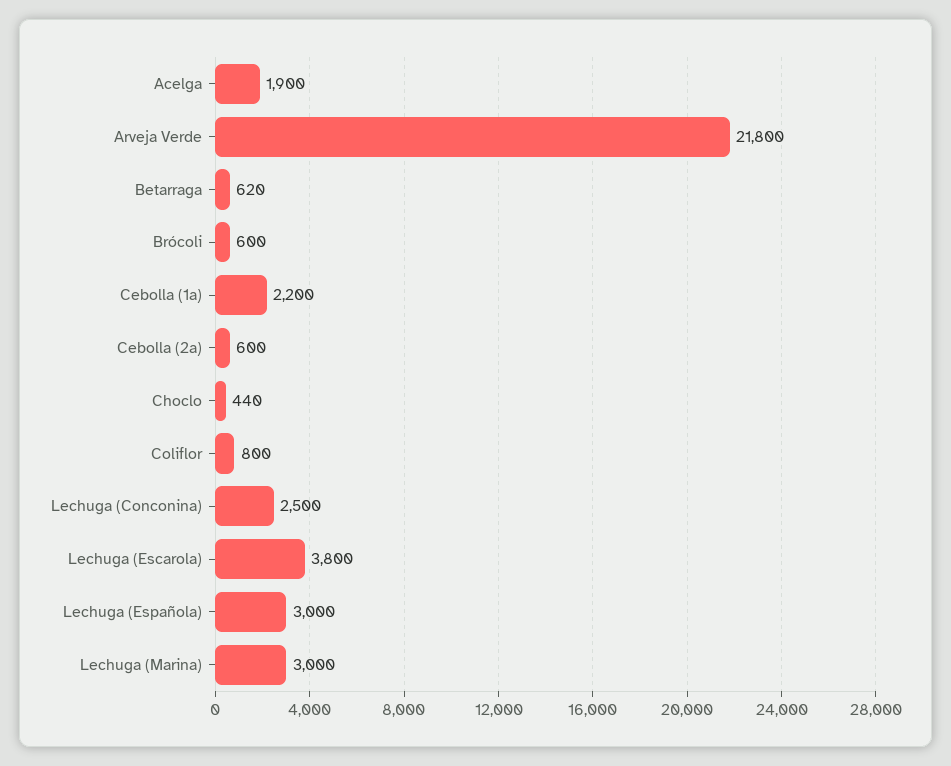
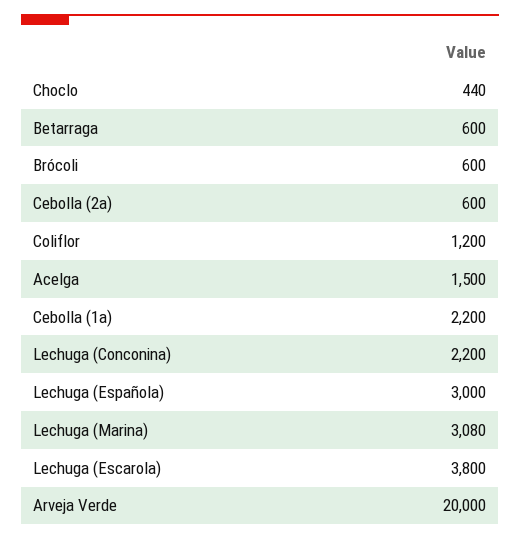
Acelga: 1900 -> 1500
Arveja Verde: 21800 -> 20000
Betarraga: 620 -> 600
Coliflor: 800 -> 1200
Lechuga (Conconina): 2500 -> 2200
Lechuga (Marina): 3000 -> 3080

